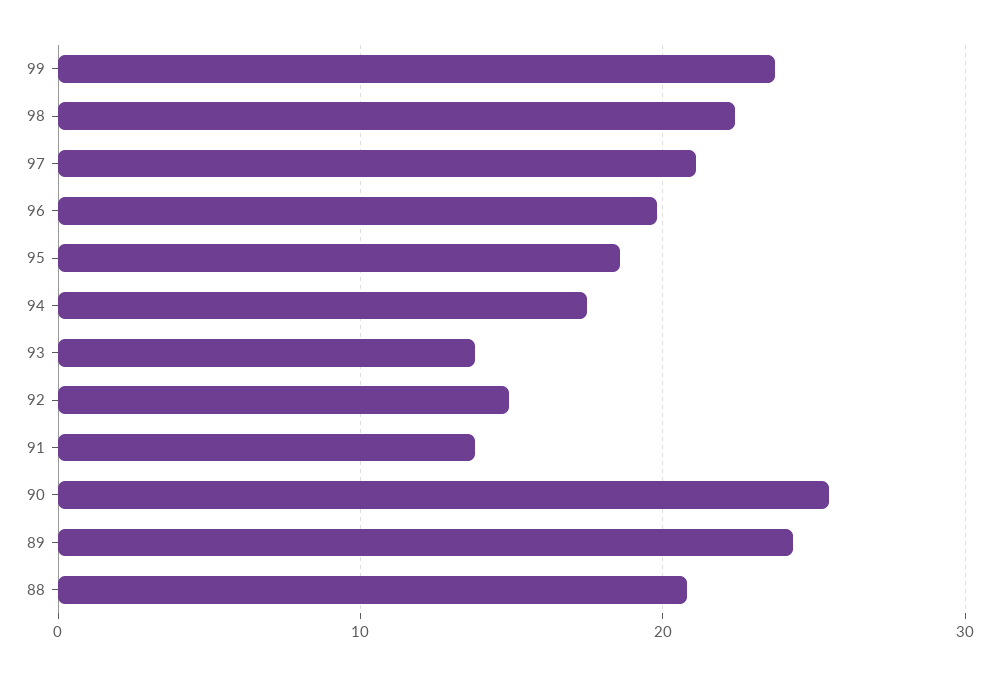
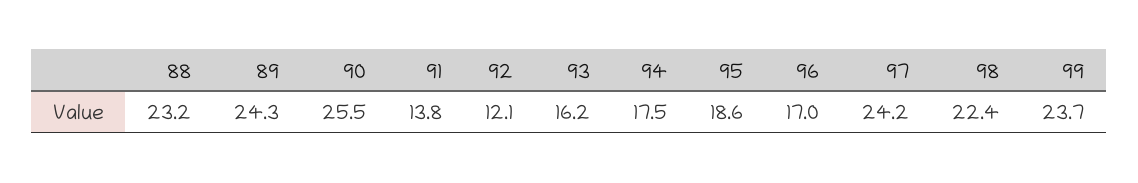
97: 21 -> 24.2
96: 20 -> 17
93: 14 -> 16.2
92: 15 -> 12.1
88: 21 -> 23.2

